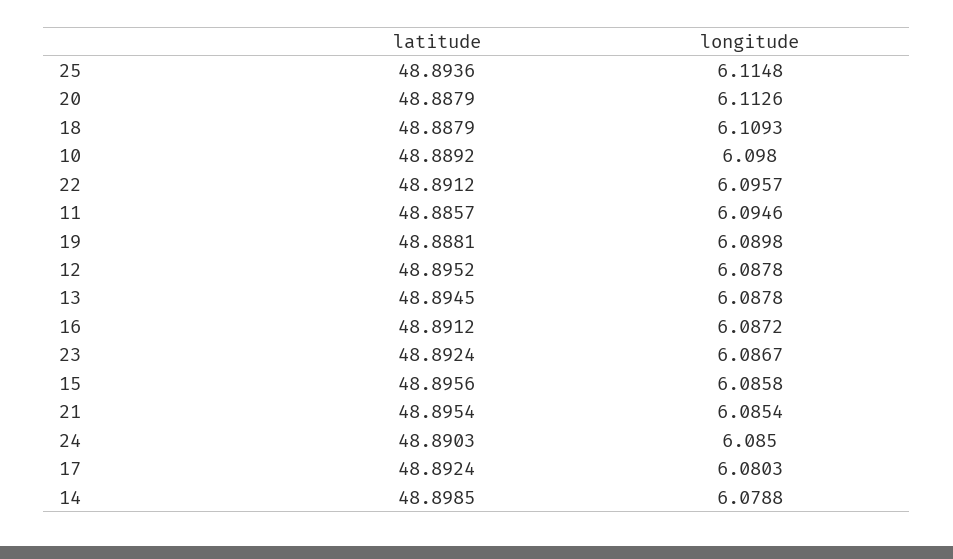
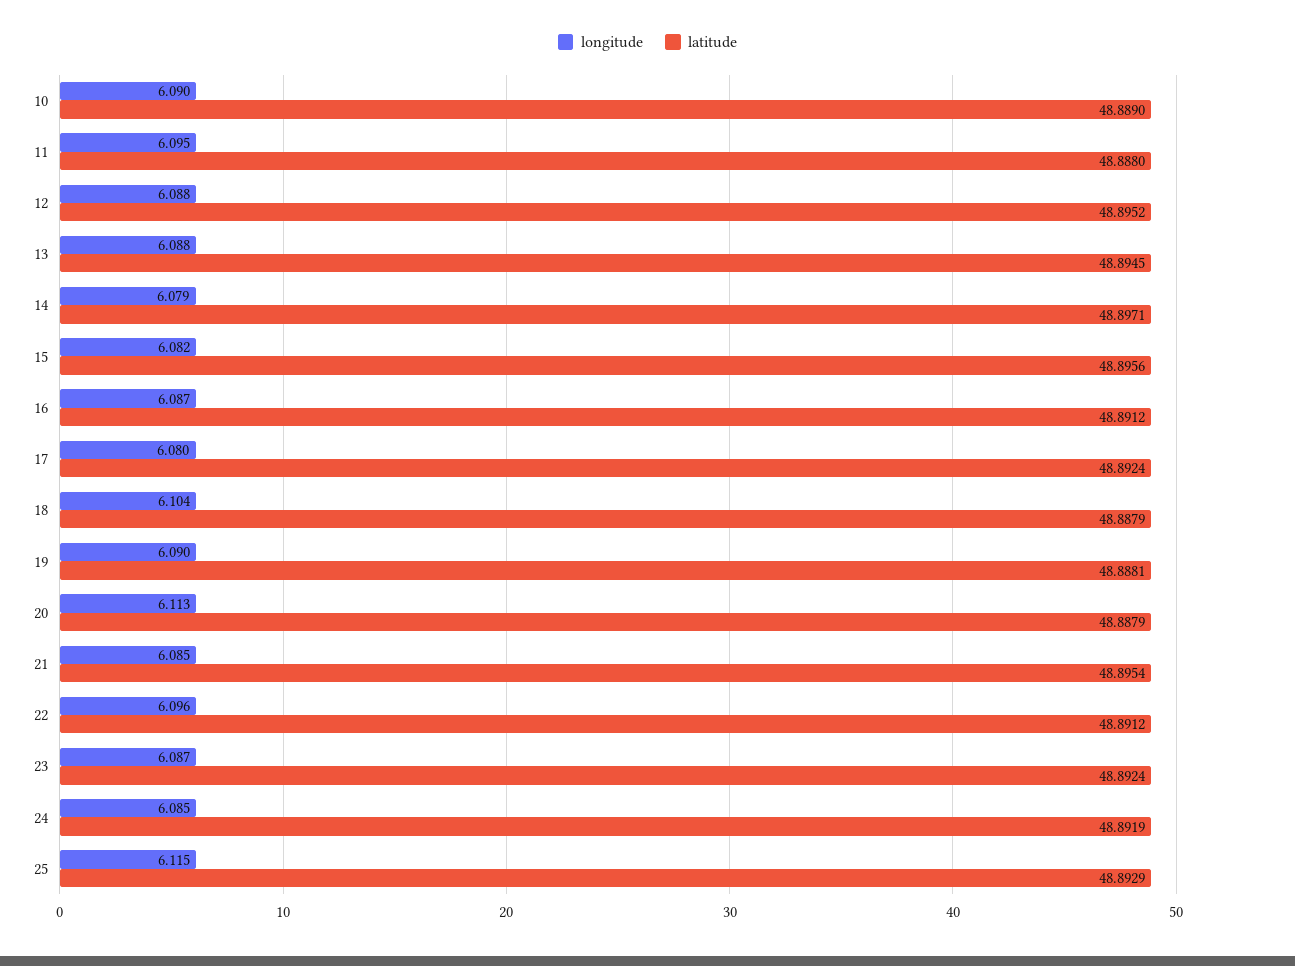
latitude, 25: 48.8936 -> 48.8929
longitude, 18: 6.1093 -> 6.104
latitude, 10: 48.8892 -> 48.889
longitude, 10: 6.098 -> 6.09
latitude, 11: 48.8857 -> 48.888
longitude, 15: 6.0858 -> 6.082
latitude, 24: 48.8903 -> 48.8919
latitude, 14: 48.8985 -> 48.8971

